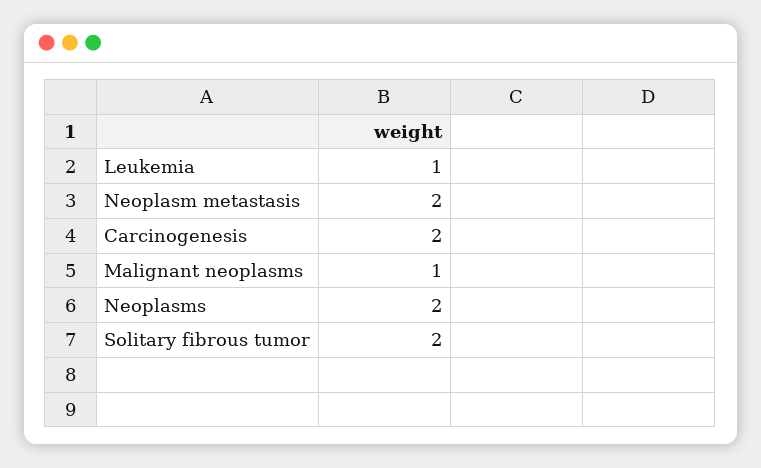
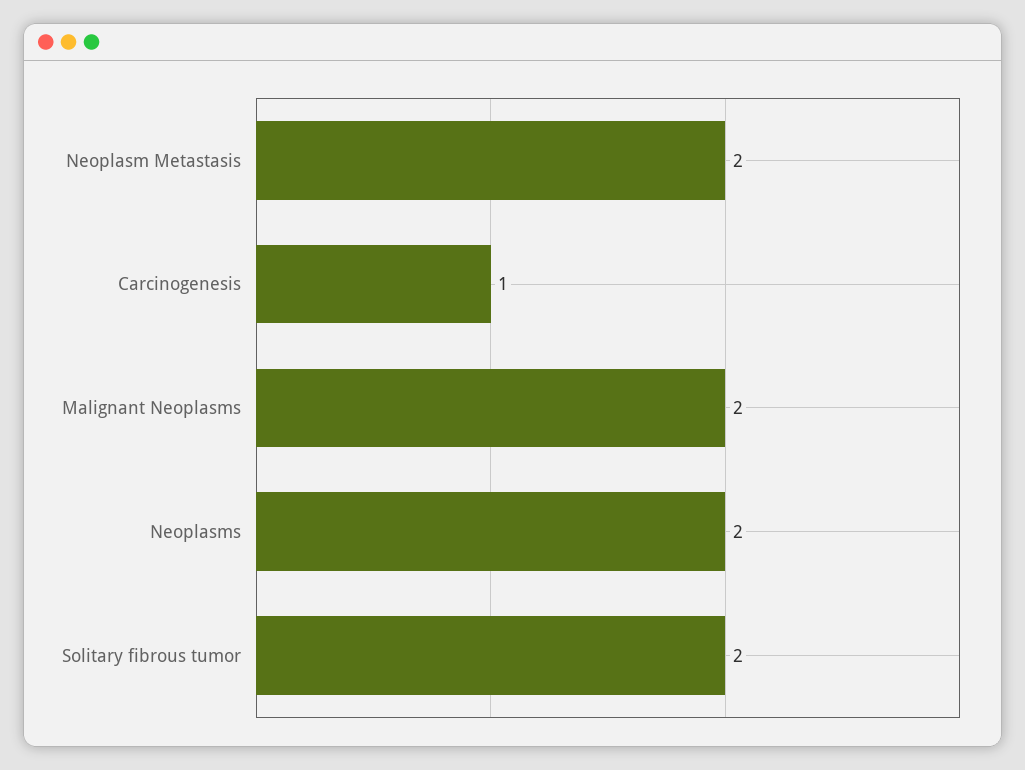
Leukemia: 1 -> none
Carcinogenesis: 2 -> 1
Malignant neoplasms: 1 -> 2

